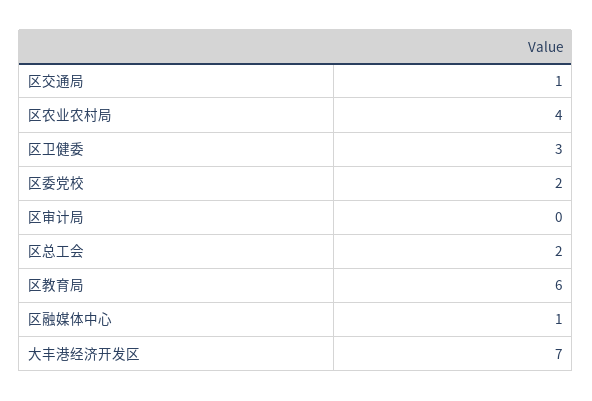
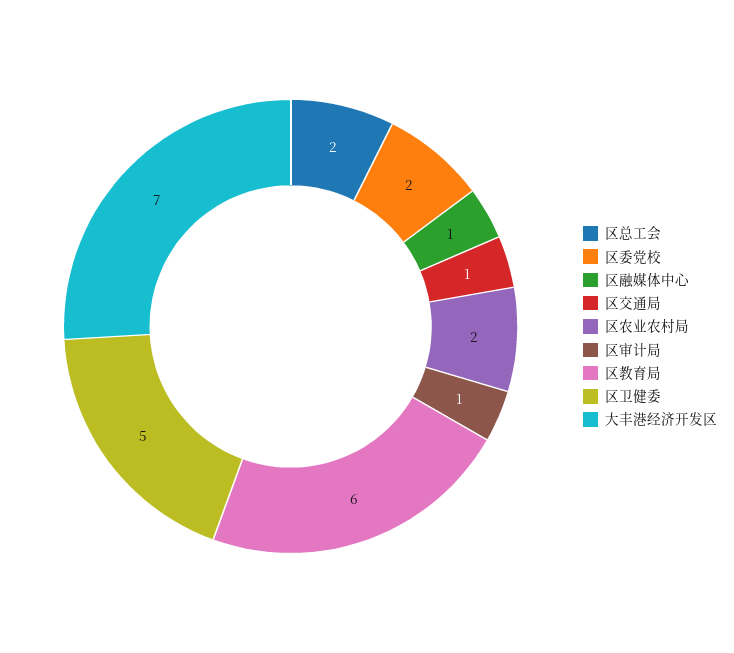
区农业农村局: 4 -> 2
区卫健委: 3 -> 5
区审计局: 0 -> 1

